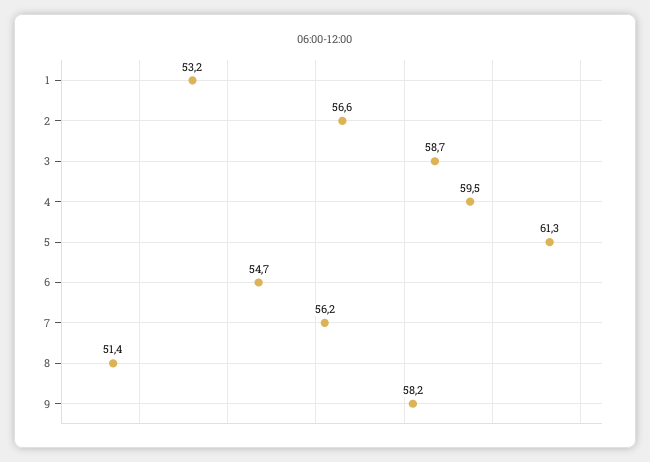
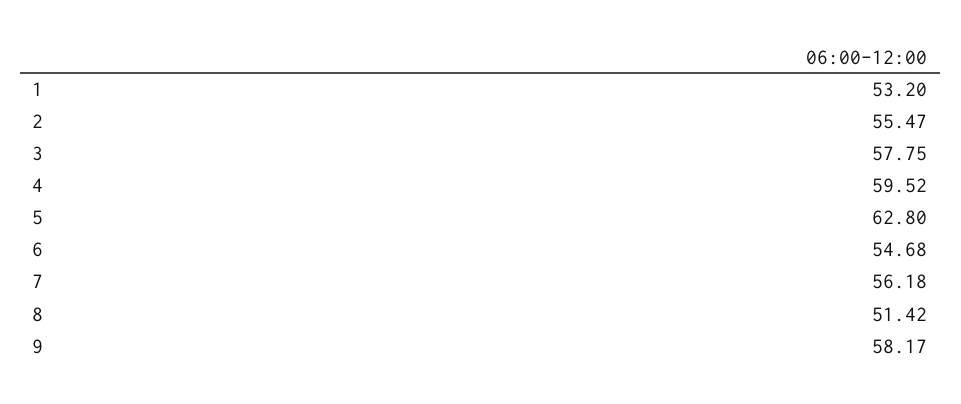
2: 56.6 -> 55.47
3: 58.7 -> 57.75
5: 61.3 -> 62.8

